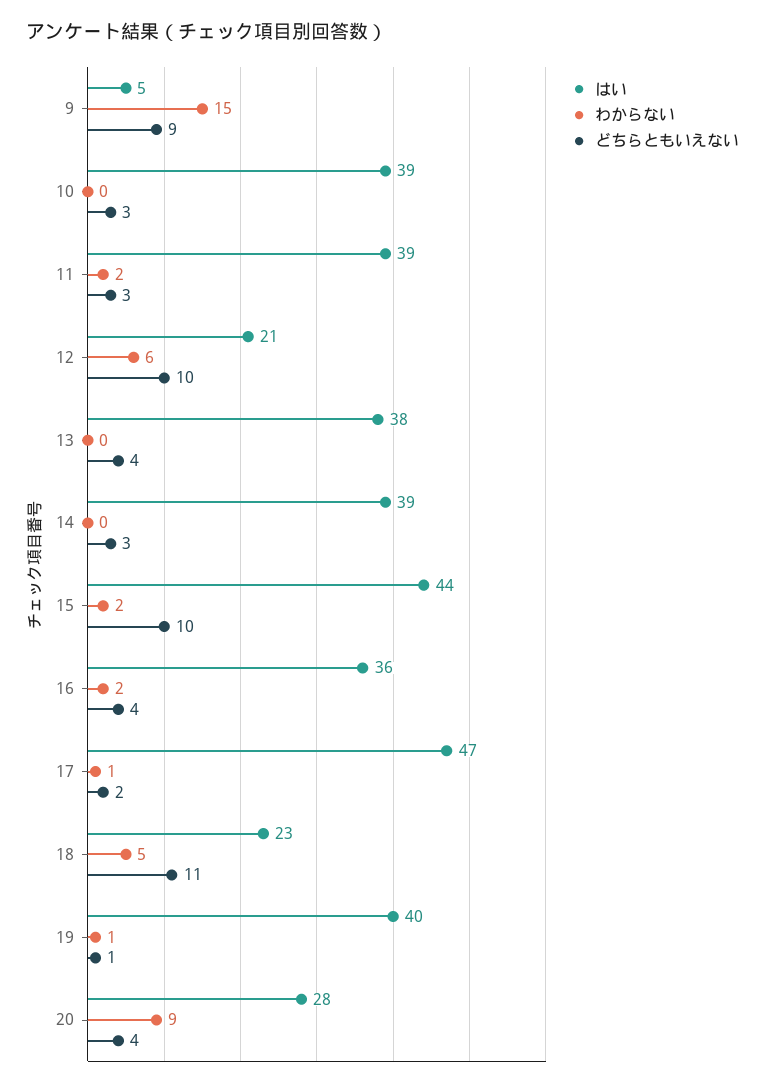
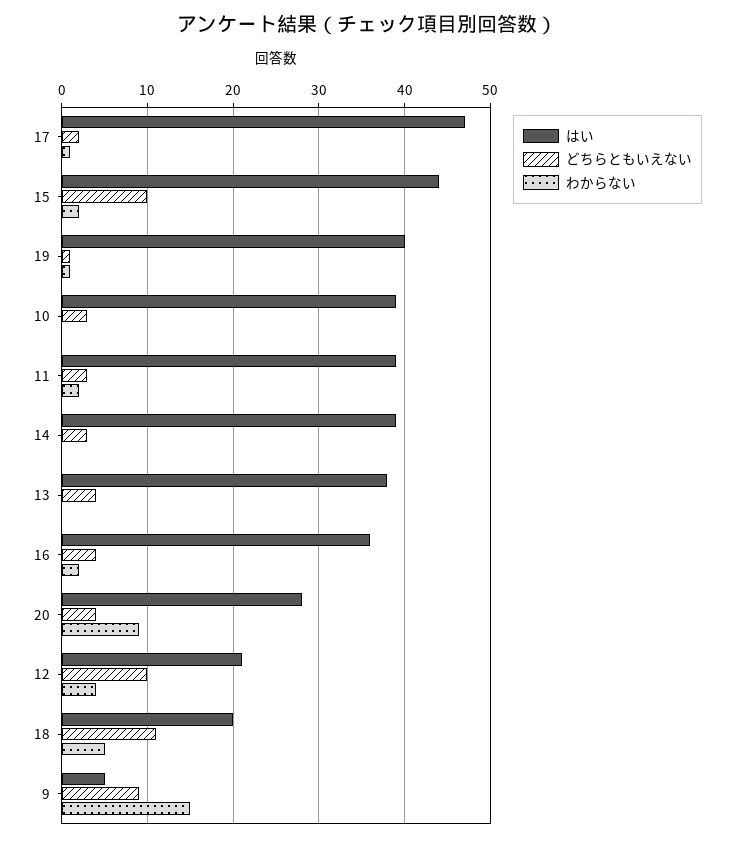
わからない, 12: 6 -> 4
はい, 18: 23 -> 20

